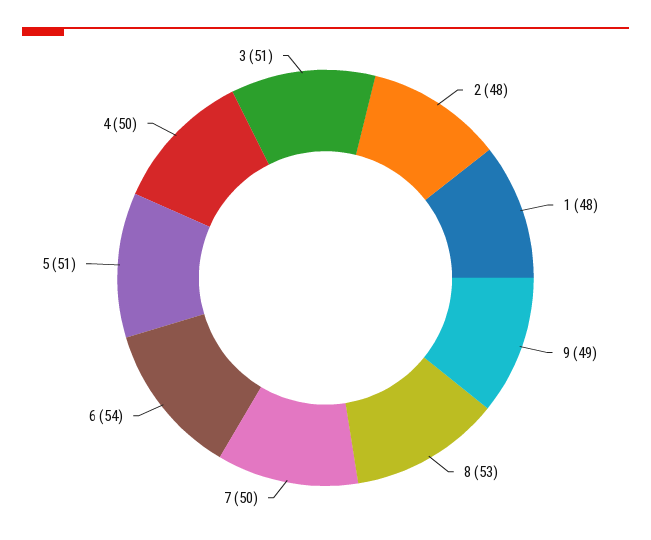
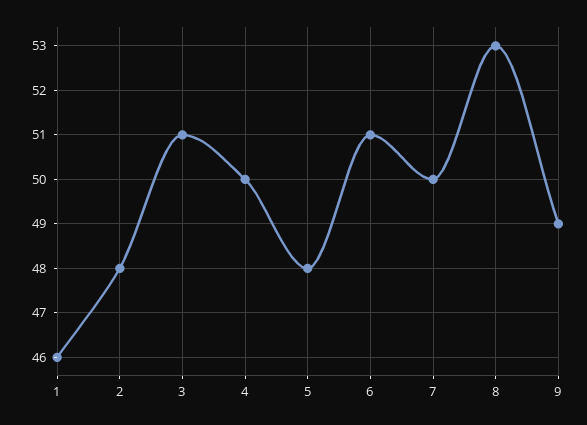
1: 48 -> 46
6: 54 -> 51
5: 51 -> 48

